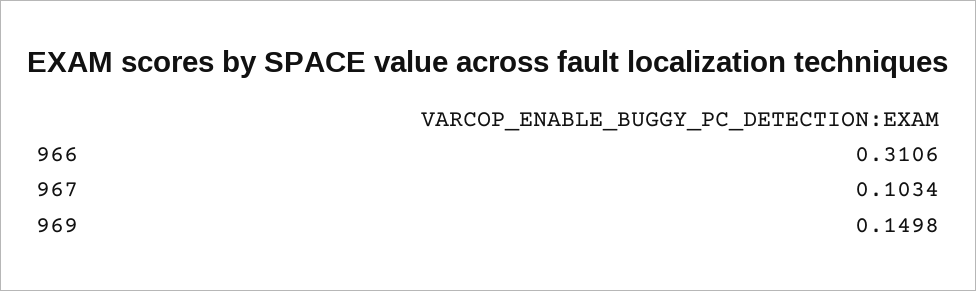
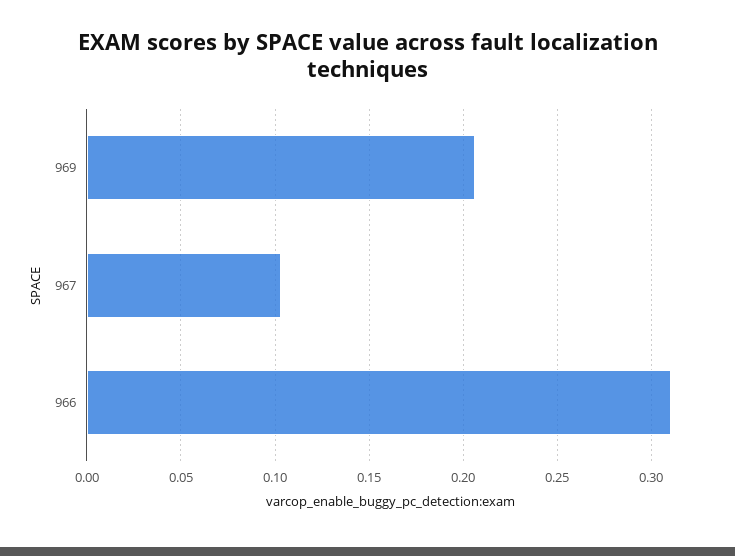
969: 0.1498 -> 0.205

